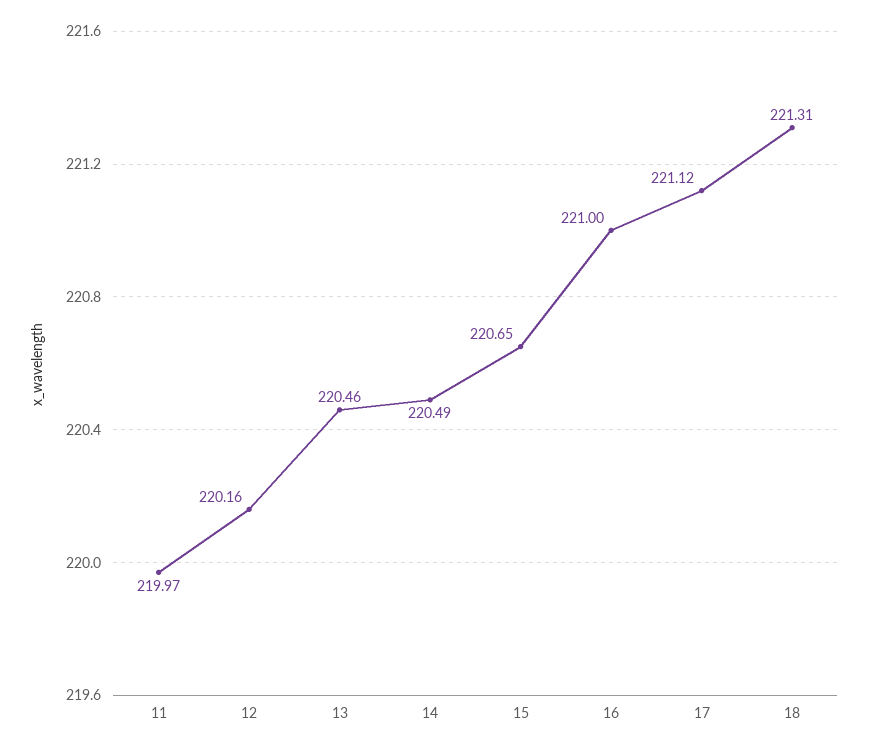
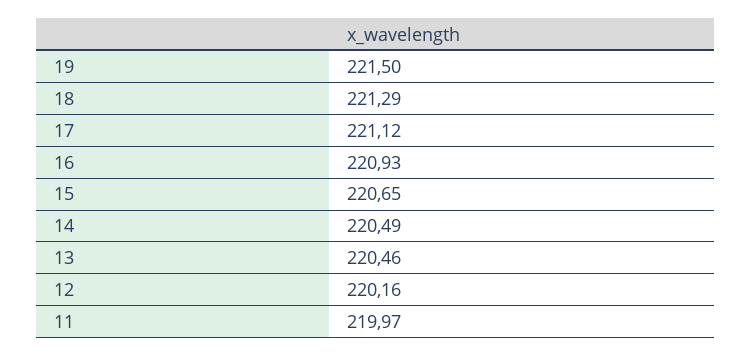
16: 221 -> 220.93
18: 221.31 -> 221.29
19: none -> 221.5

